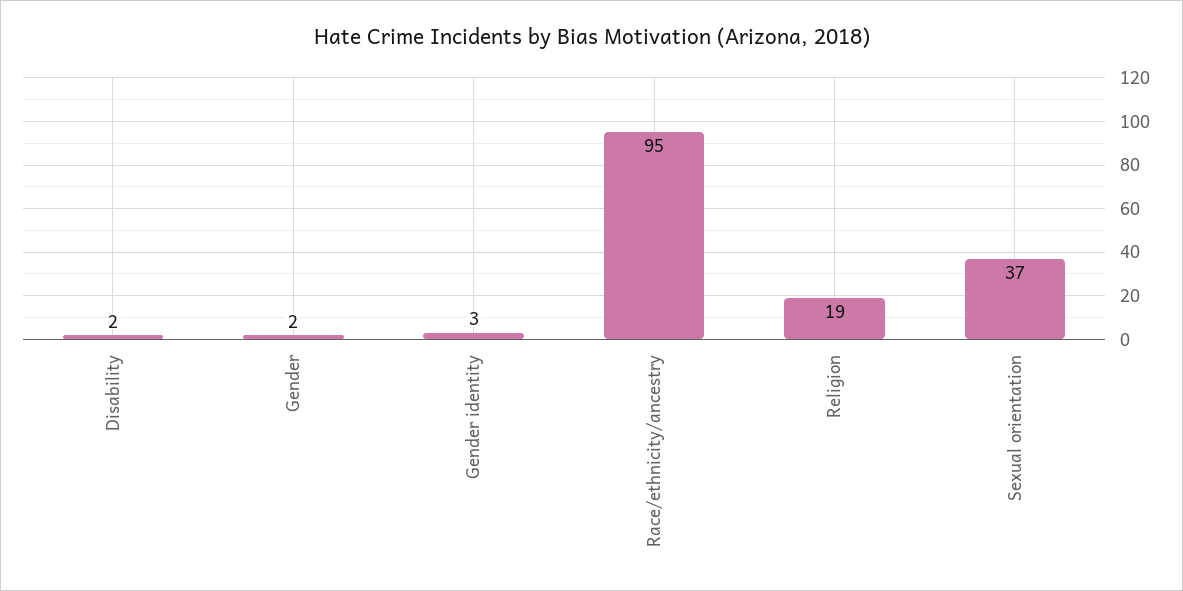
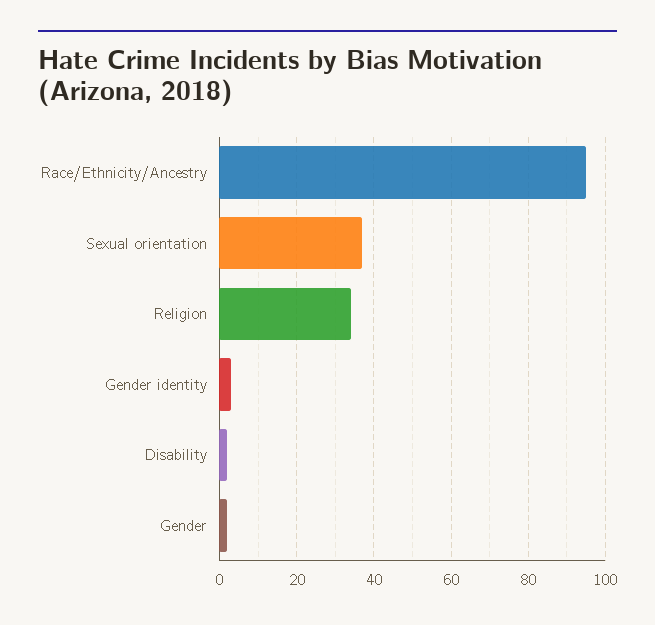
Religion: 19 -> 35

